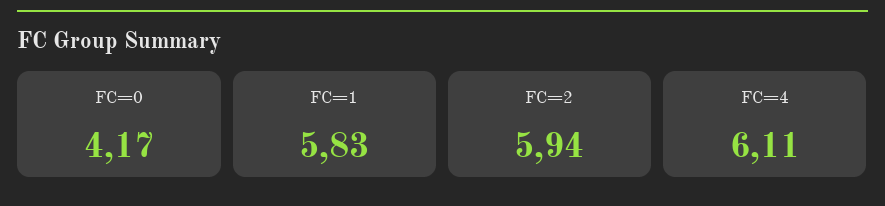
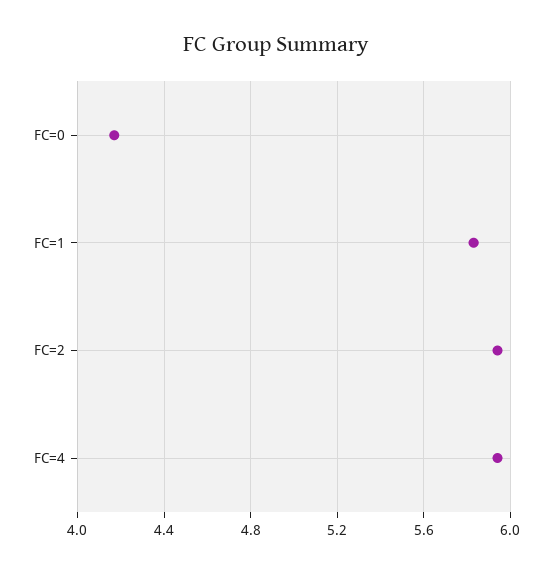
FC=4: 6.11 -> 5.95

